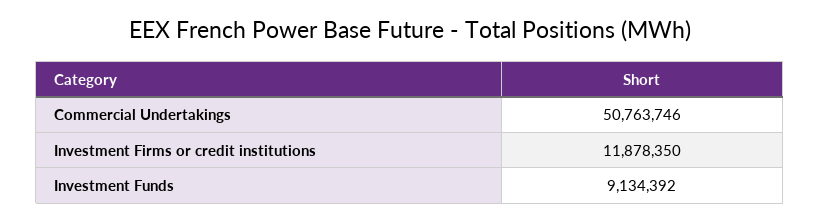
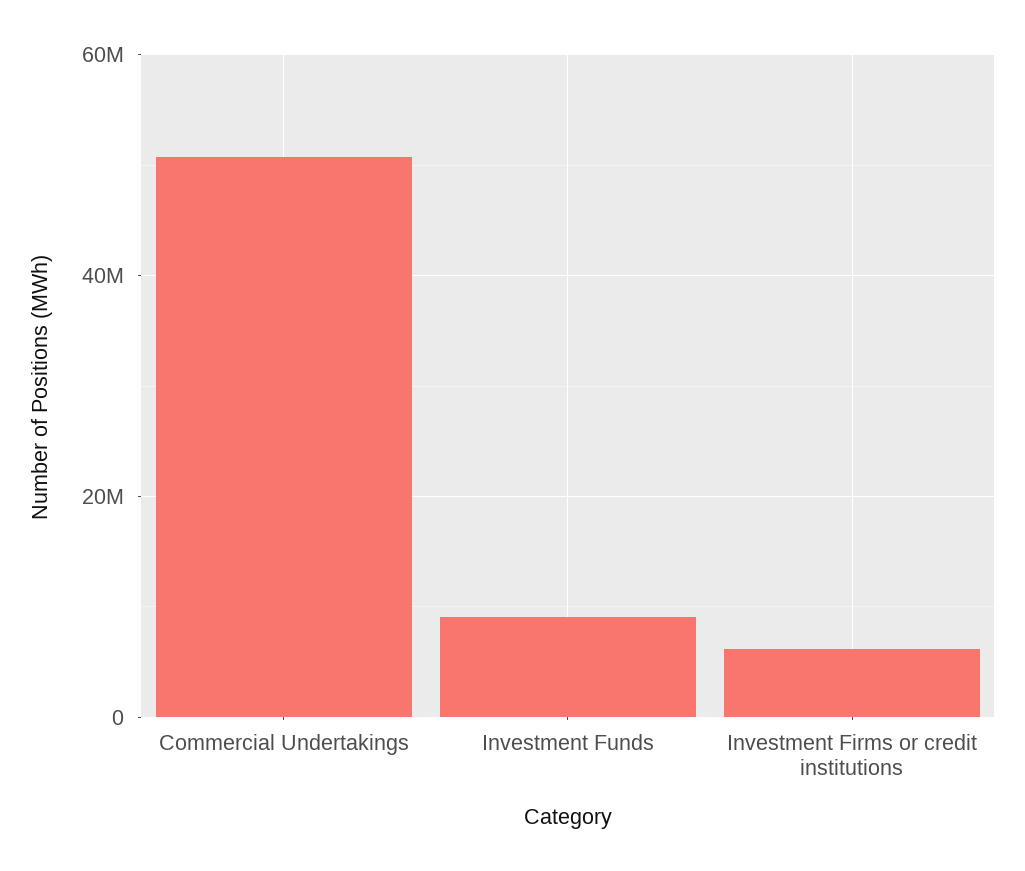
Investment Firms or credit institutions: 11878350 -> 6000000

